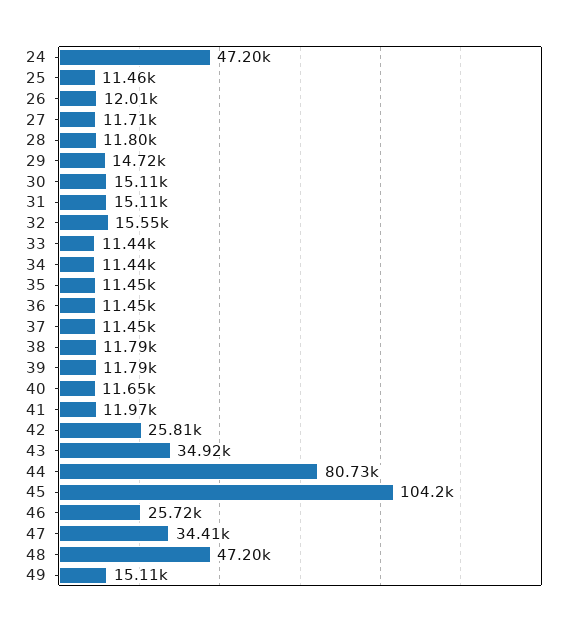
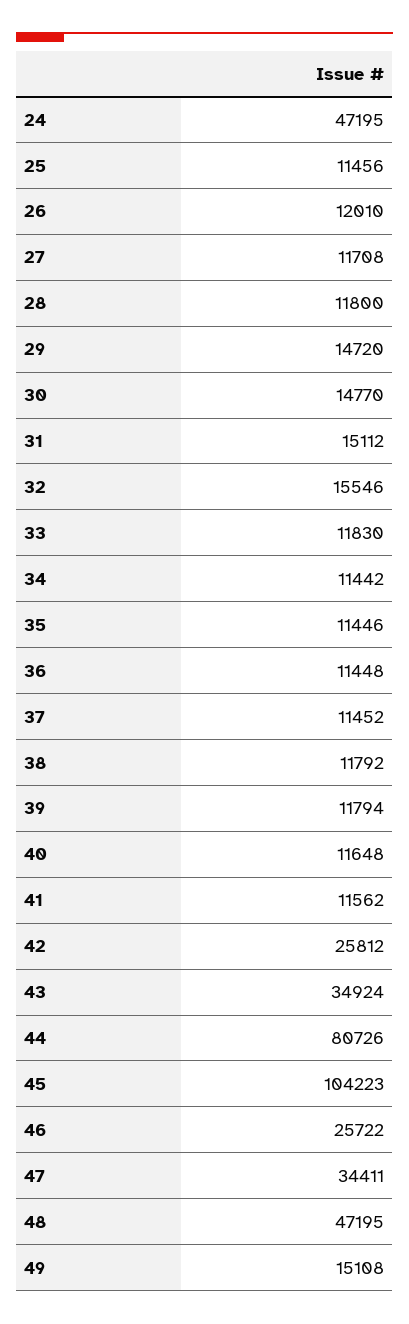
30: 15110 -> 14770
33: 11440 -> 11830
41: 11970 -> 11562

